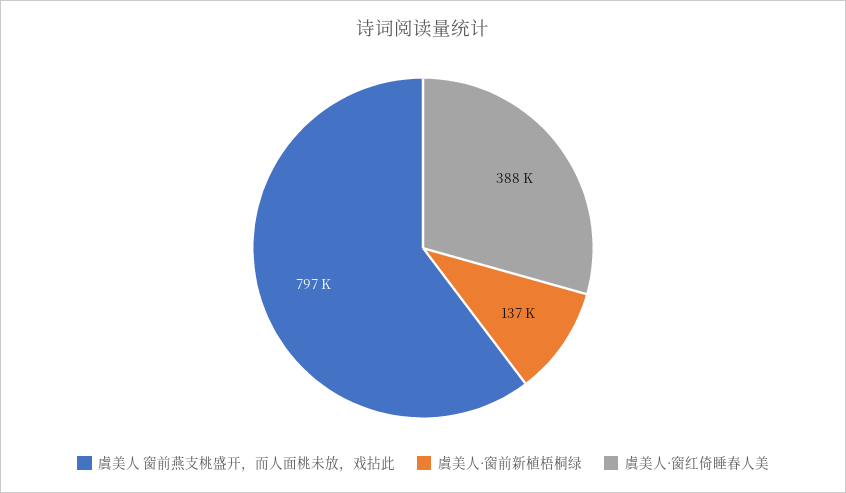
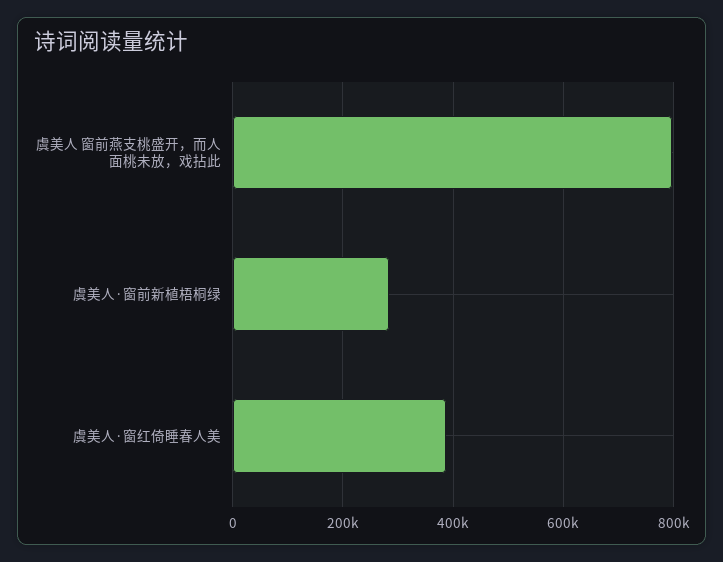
虞美人·窗前新植梧桐绿: 137000 -> 280000

